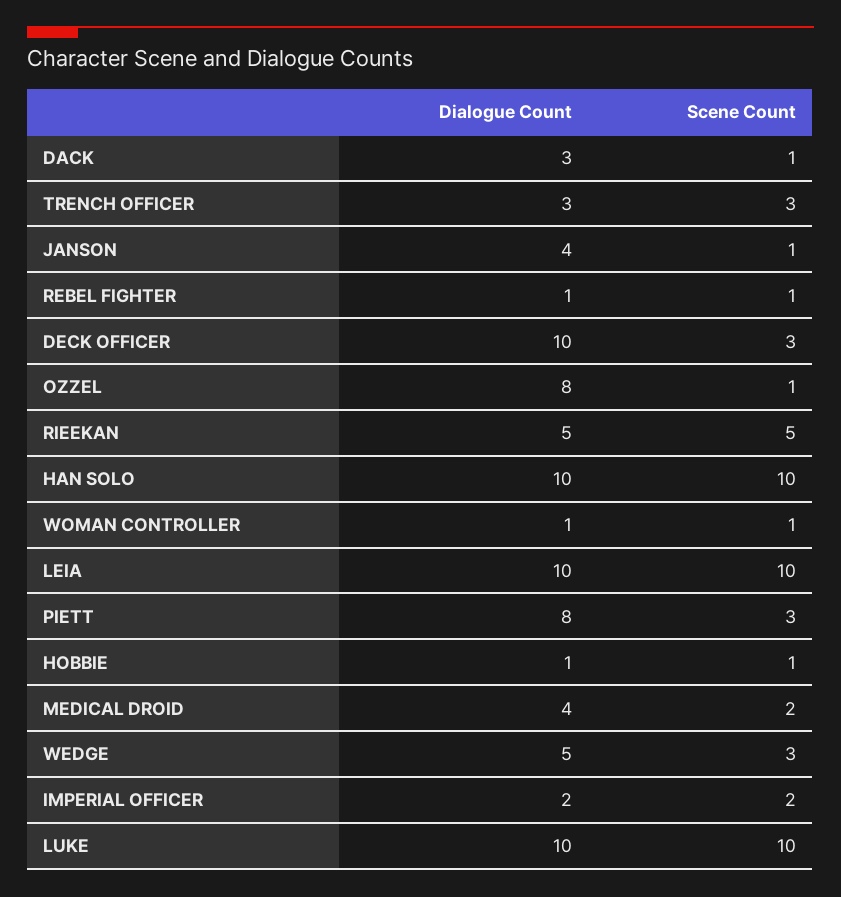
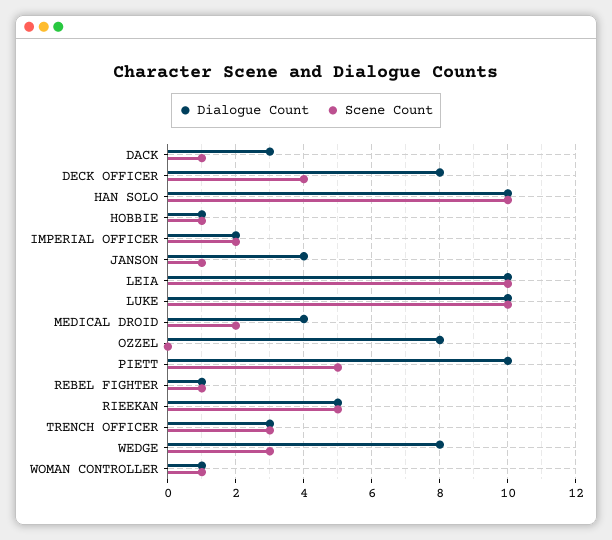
Dialogue Count, DECK OFFICER: 10 -> 8
Scene Count, DECK OFFICER: 3 -> 4
Scene Count, OZZEL: 1 -> 0
Dialogue Count, PIETT: 8 -> 10
Scene Count, PIETT: 3 -> 5
Dialogue Count, WEDGE: 5 -> 8

